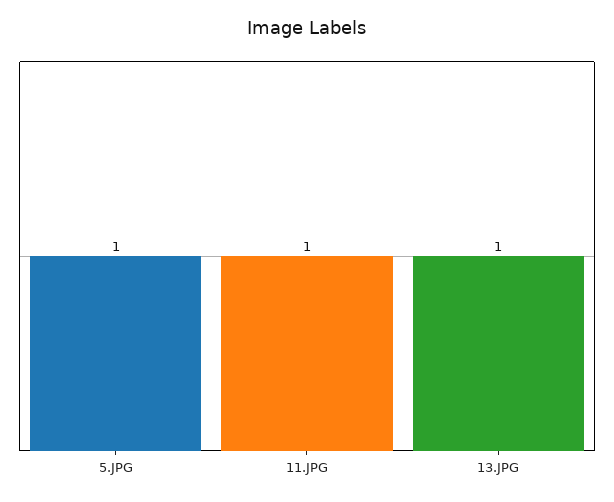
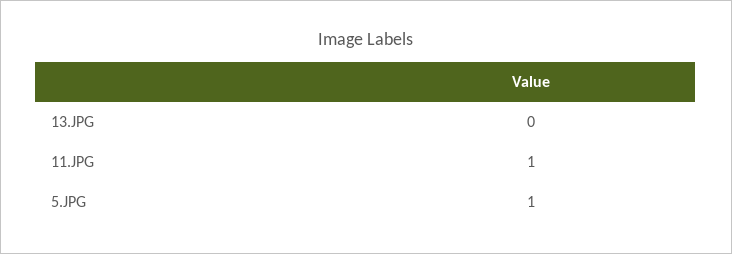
13.JPG: 1 -> 0

